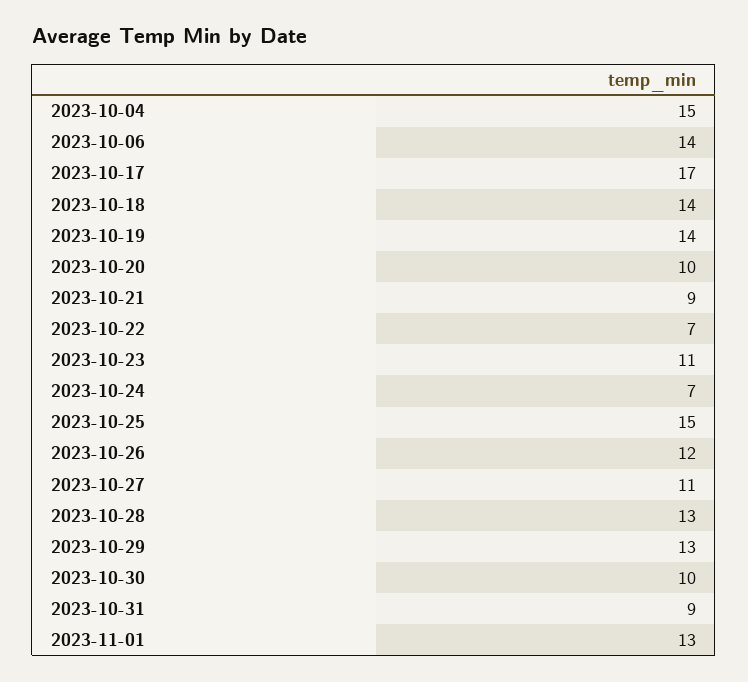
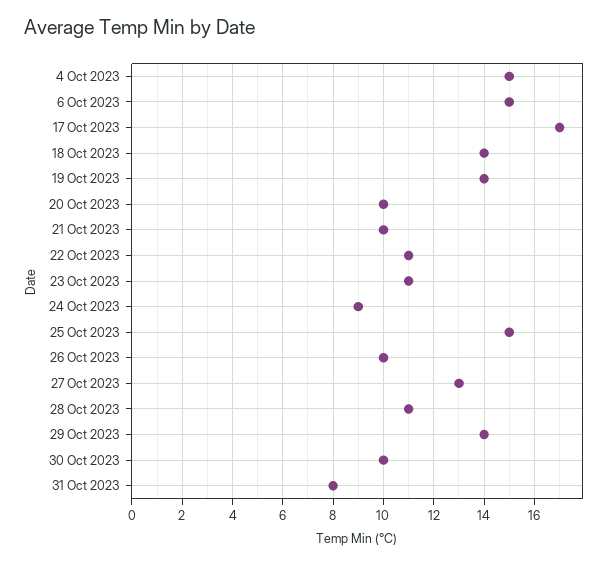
2023-10-06: 14 -> 15
2023-10-21: 9 -> 10
2023-10-22: 7 -> 11
2023-10-24: 7 -> 9
2023-10-26: 12 -> 10
2023-10-27: 11 -> 13
2023-10-28: 13 -> 11
2023-10-29: 13 -> 14
2023-10-31: 9 -> 8
2023-11-01: 13 -> none

